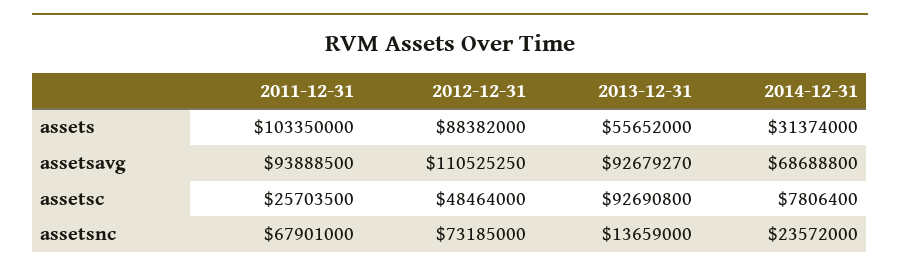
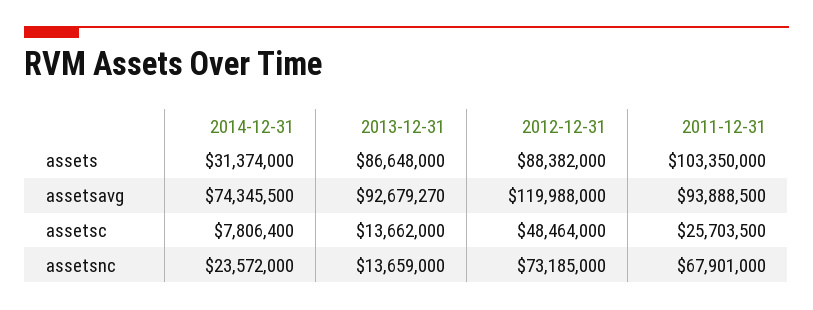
2013-12-31, assets: 55652000 -> 86648000
2012-12-31, assetsavg: 110525250 -> 119988000
2014-12-31, assetsavg: 68688800 -> 74345500
2013-12-31, assetsc: 92690800 -> 13662000

